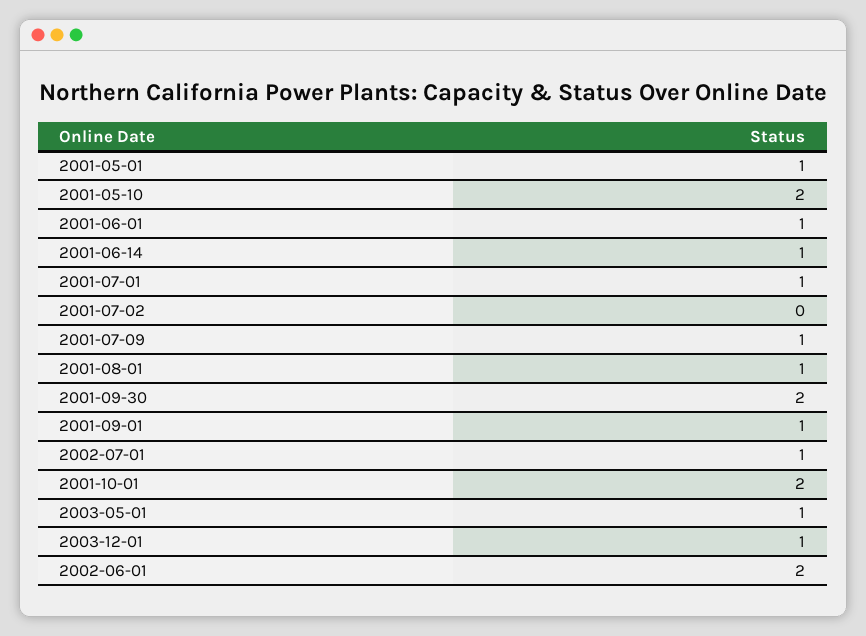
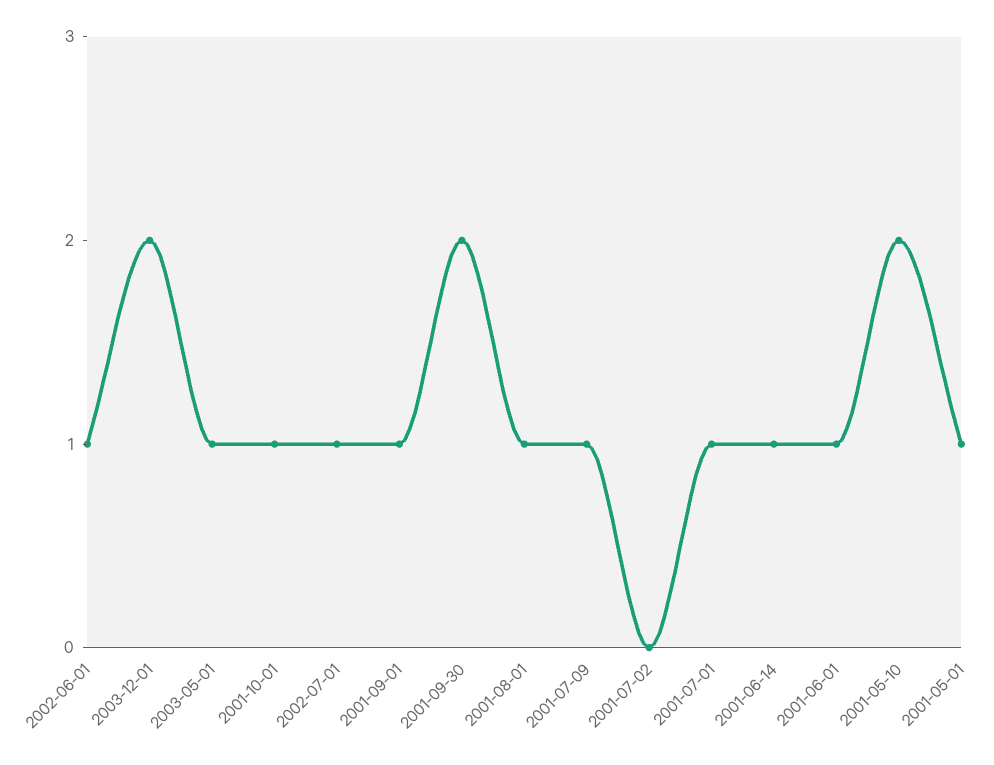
2001-10-01: 2 -> 1
2003-12-01: 1 -> 2
2002-06-01: 2 -> 1

